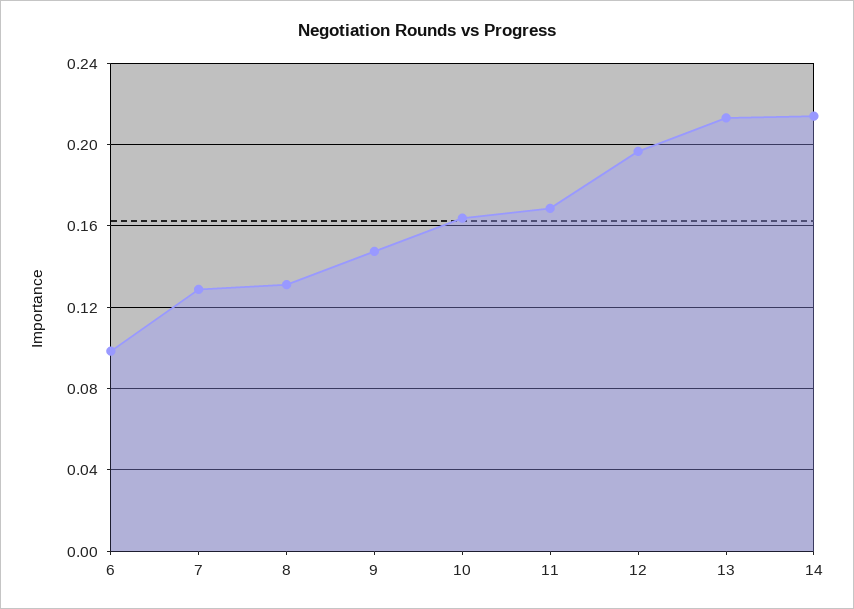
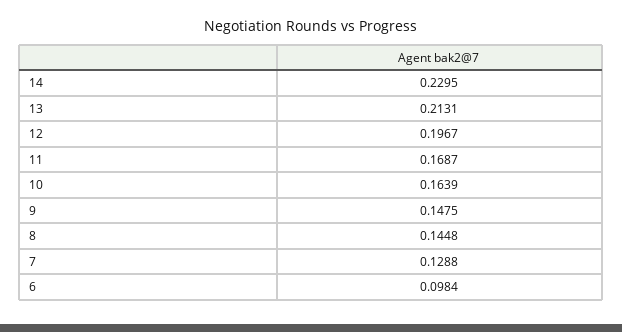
8: 0.13 -> 0.1448
14: 0.215 -> 0.2295

